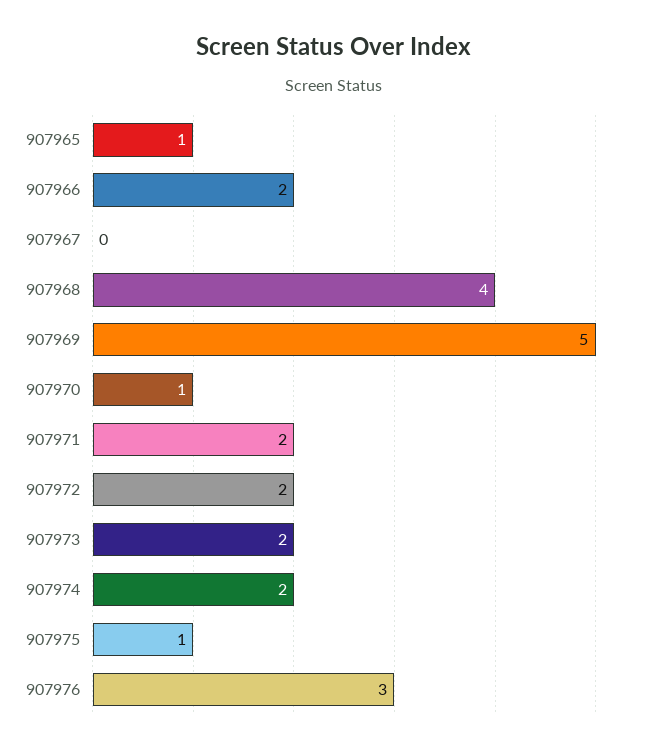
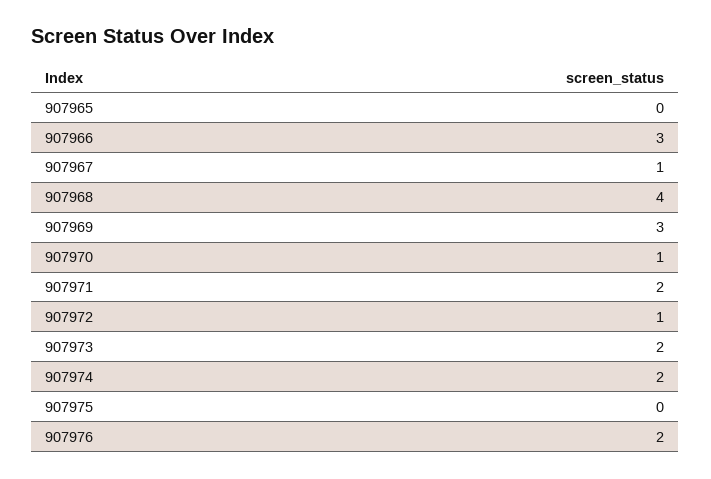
907965: 1 -> 0
907966: 2 -> 3
907967: 0 -> 1
907969: 5 -> 3
907972: 2 -> 1
907975: 1 -> 0
907976: 3 -> 2

